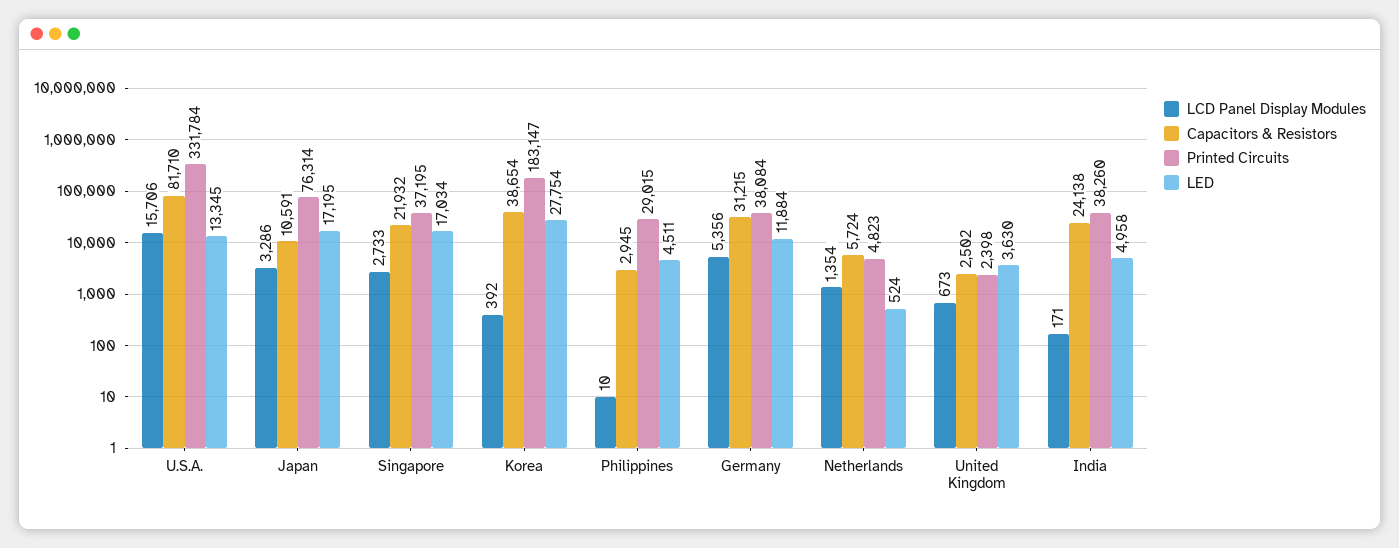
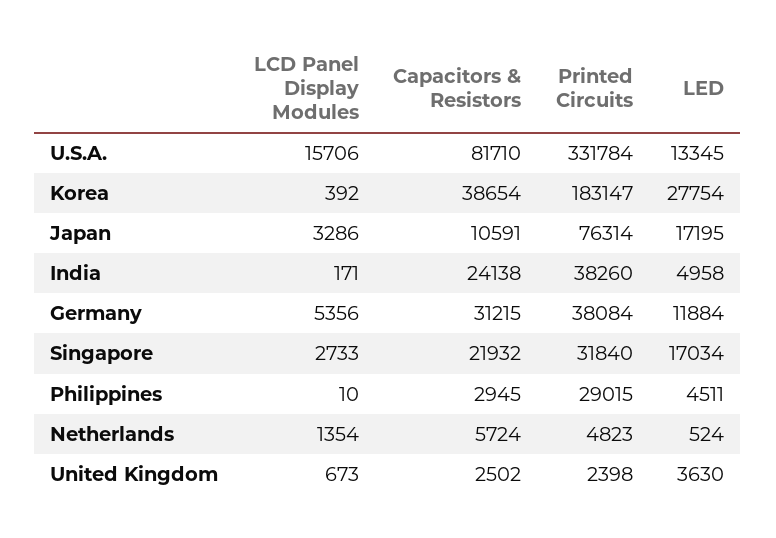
Printed Circuits, Singapore: 37195 -> 31840

